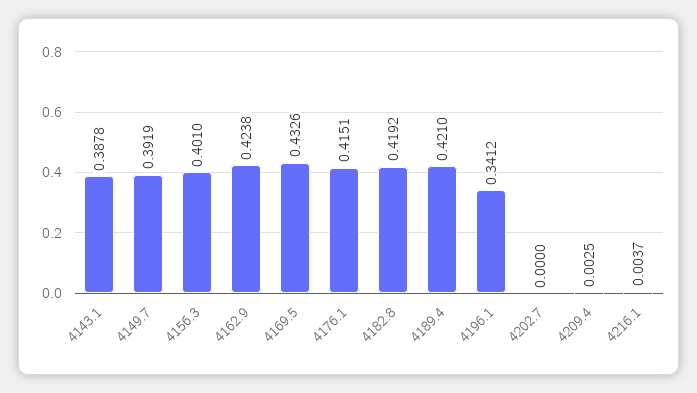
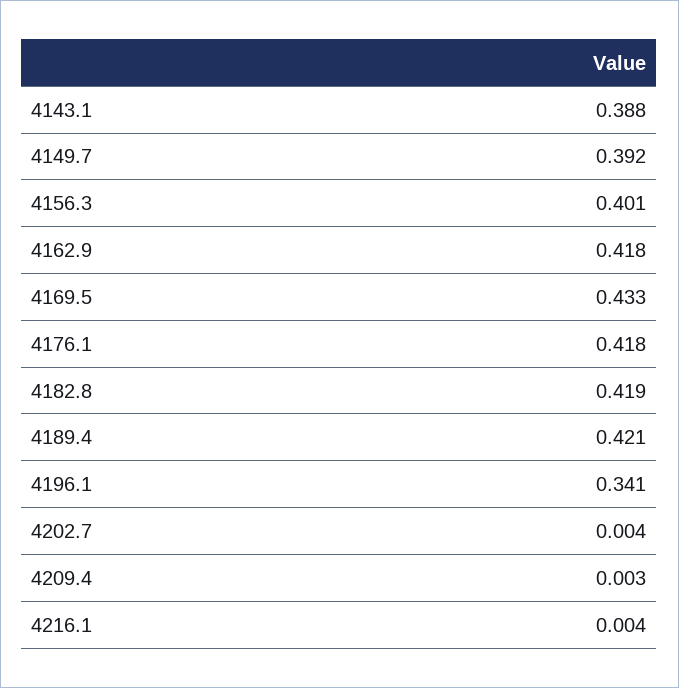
4162.9: 0.4238 -> 0.418
4176.1: 0.4151 -> 0.418
4202.7: 0 -> 0.004

